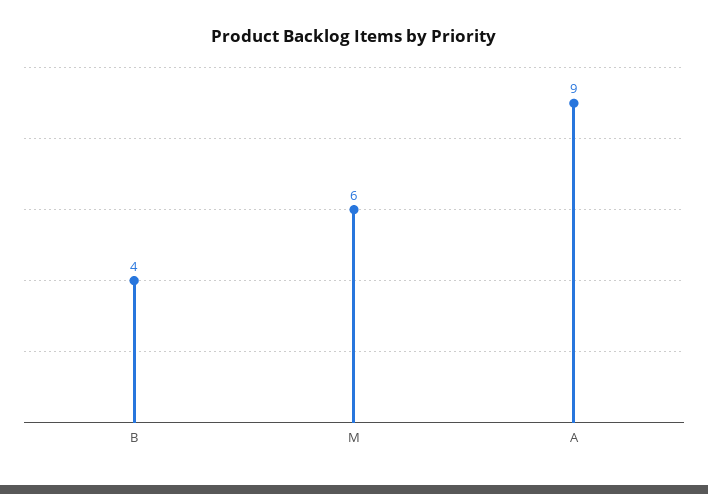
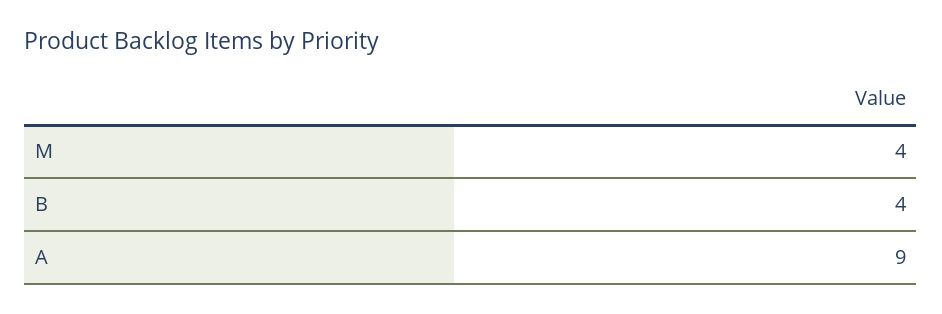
M: 6 -> 4

